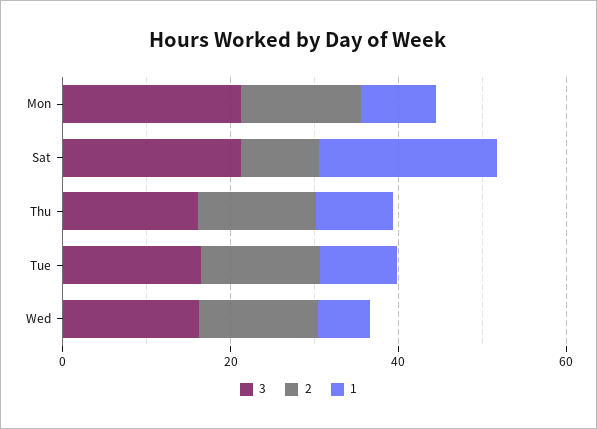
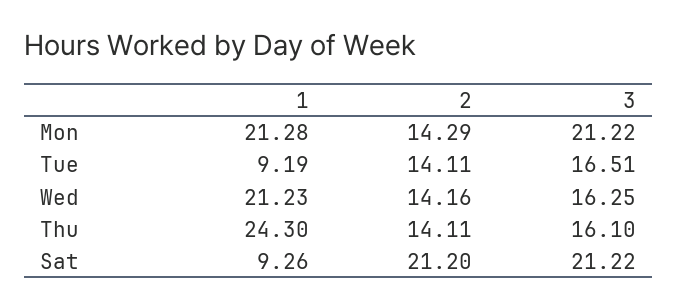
1, Mon: 10 -> 21.28
2, Sat: 10 -> 21.2
1, Sat: 20 -> 9.26
1, Thu: 10 -> 24.3
1, Wed: 5 -> 21.23

